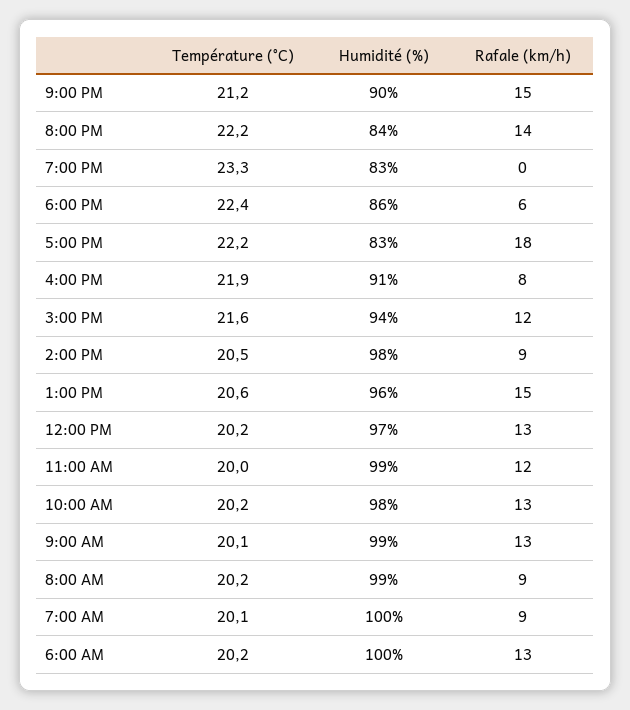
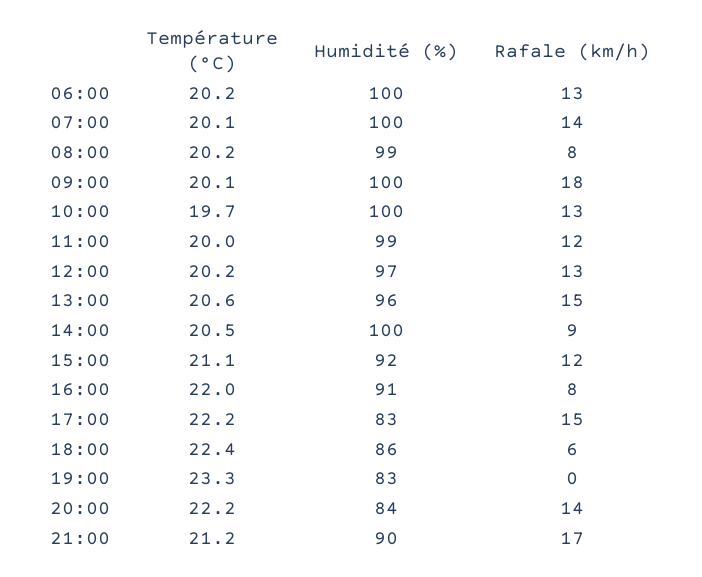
Rafale (km/h), 9:00 PM: 15 -> 17
Rafale (km/h), 5:00 PM: 18 -> 15
Température (°C), 4:00 PM: 21.9 -> 22
Température (°C), 3:00 PM: 21.6 -> 21.1
Humidité (%), 3:00 PM: 94 -> 92
Humidité (%), 2:00 PM: 98 -> 100
Température (°C), 10:00 AM: 20.2 -> 19.7
Humidité (%), 10:00 AM: 98 -> 100
Humidité (%), 9:00 AM: 99 -> 100
Rafale (km/h), 9:00 AM: 13 -> 18
Rafale (km/h), 8:00 AM: 9 -> 8
Rafale (km/h), 7:00 AM: 9 -> 14

